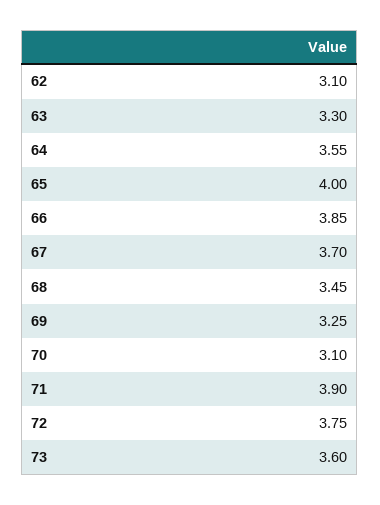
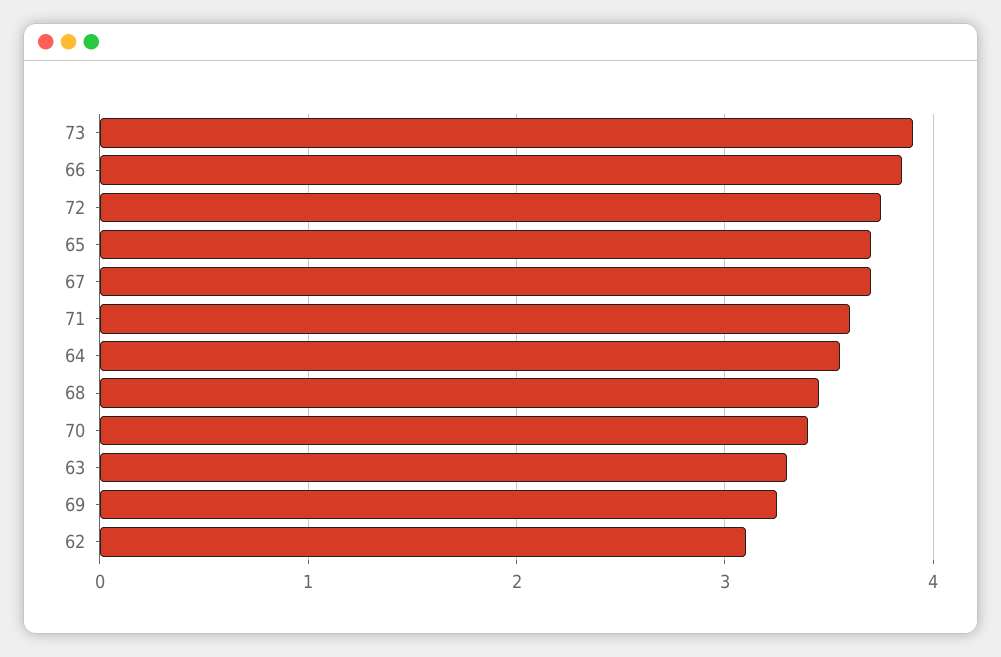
65: 4 -> 3.7
70: 3.1 -> 3.4
71: 3.9 -> 3.6
73: 3.6 -> 3.9

